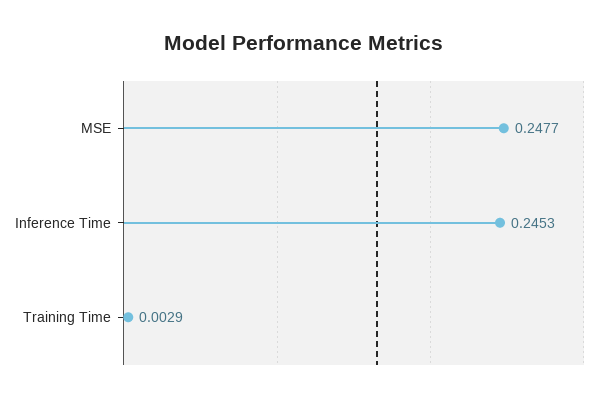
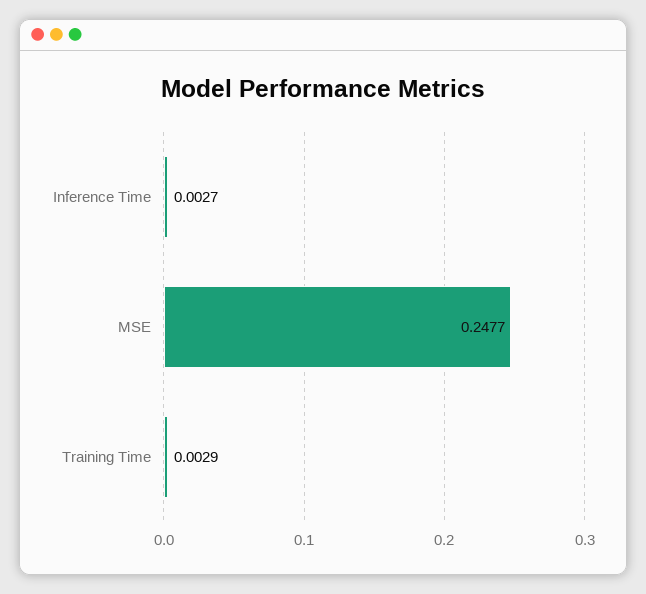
Inference Time: 0.2453 -> 0.0027

